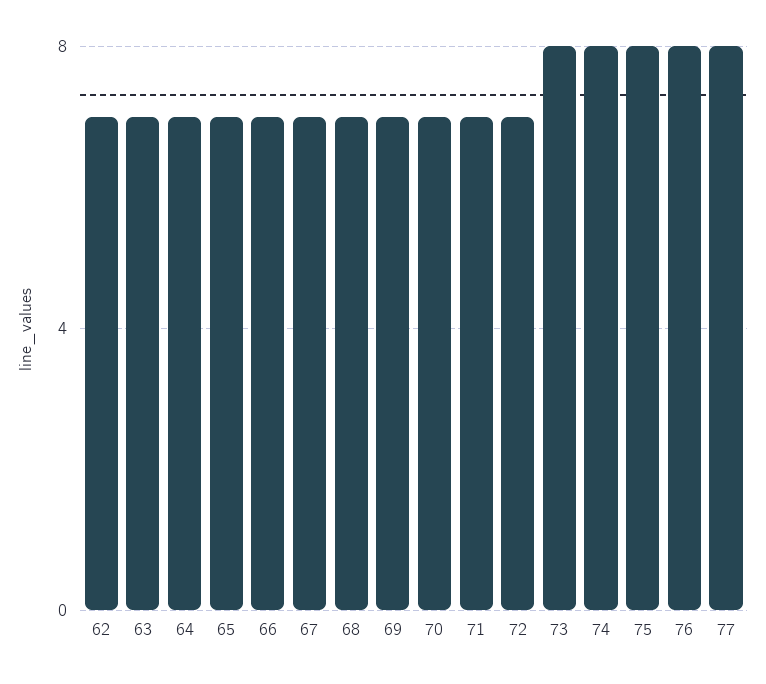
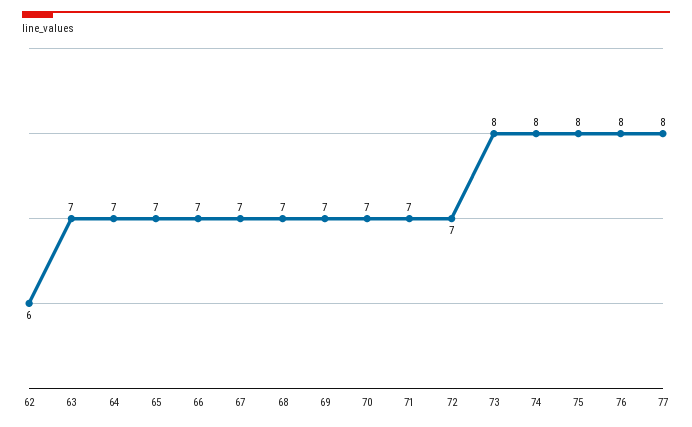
62: 7 -> 6

